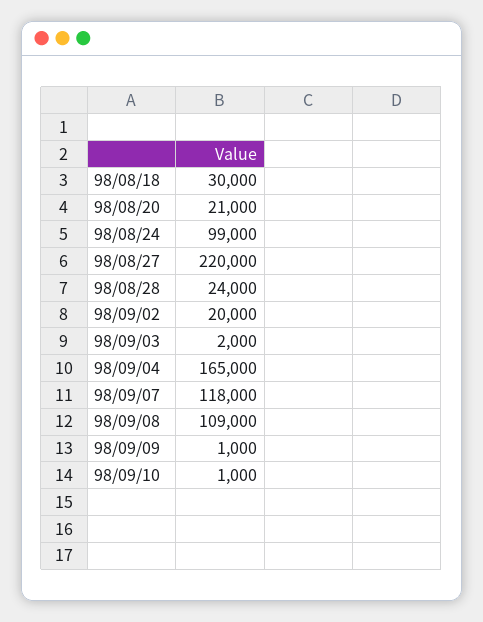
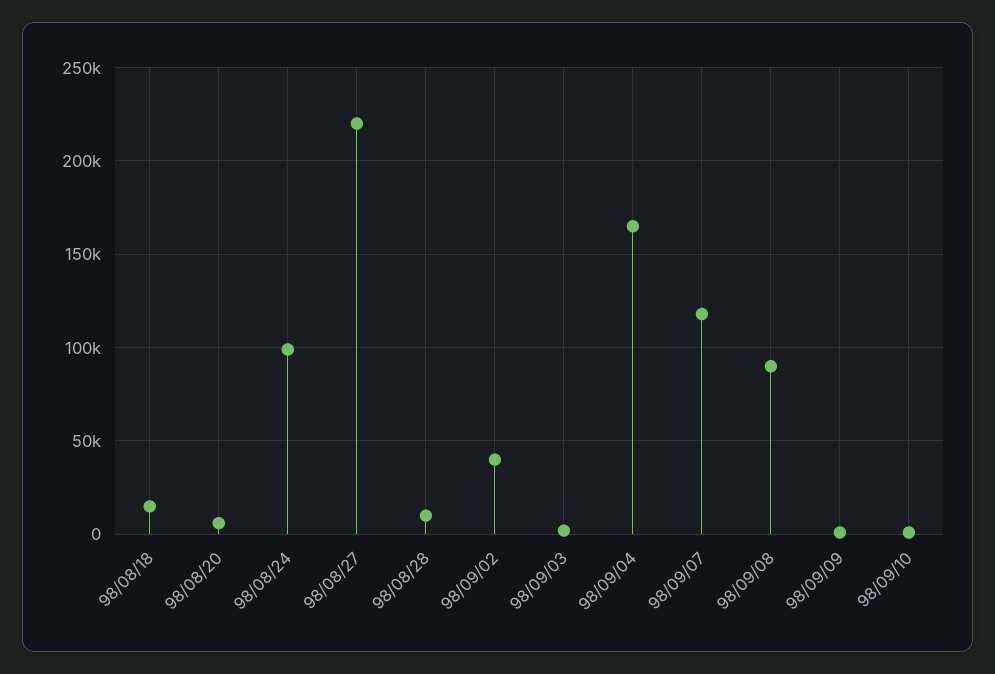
98/08/18: 30000 -> 15000
98/08/20: 21000 -> 5000
98/08/28: 24000 -> 10000
98/09/02: 20000 -> 40000
98/09/08: 109000 -> 90000

